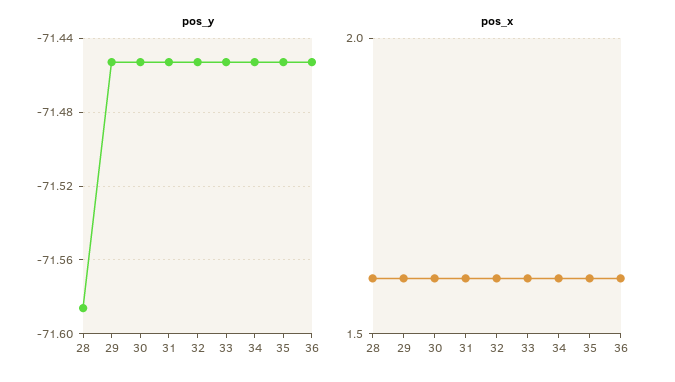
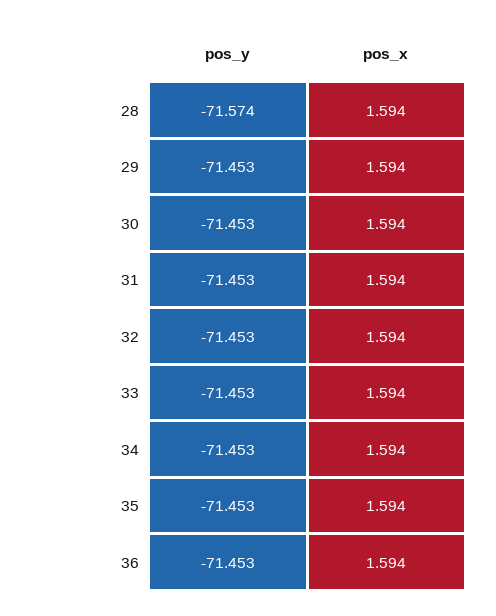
pos_y, 28: -71.585 -> -71.574

